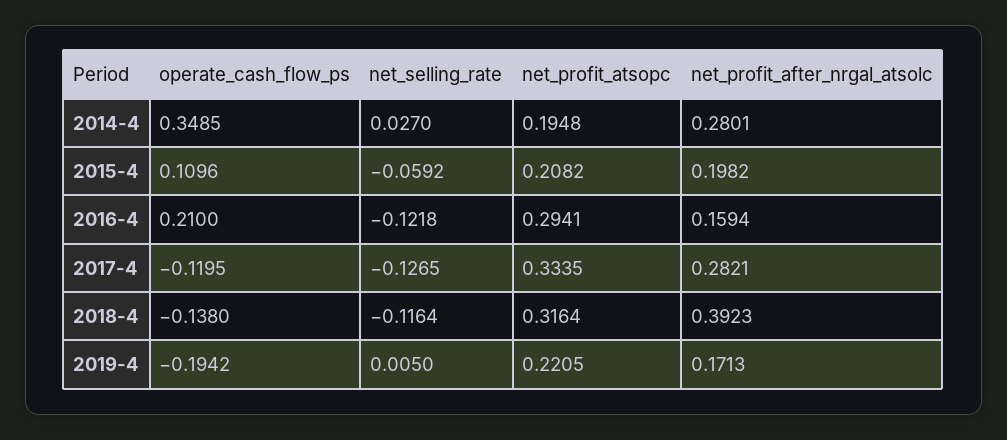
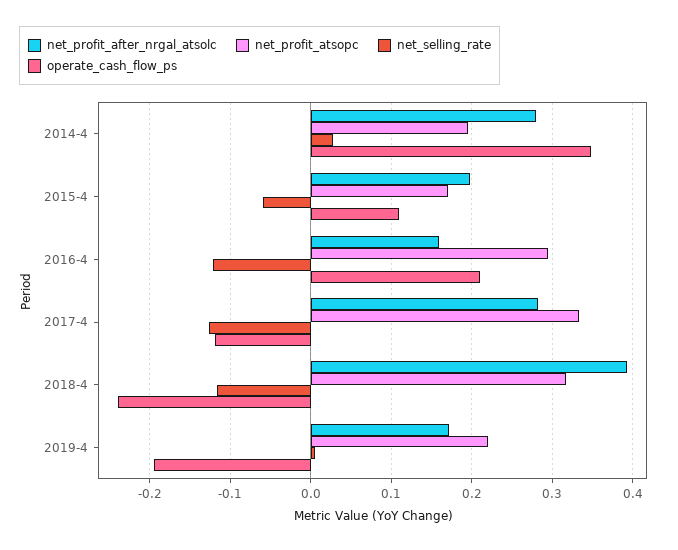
net_profit_atsopc, 2015-4: 0.2082 -> 0.17
operate_cash_flow_ps, 2018-4: -0.138 -> -0.24

